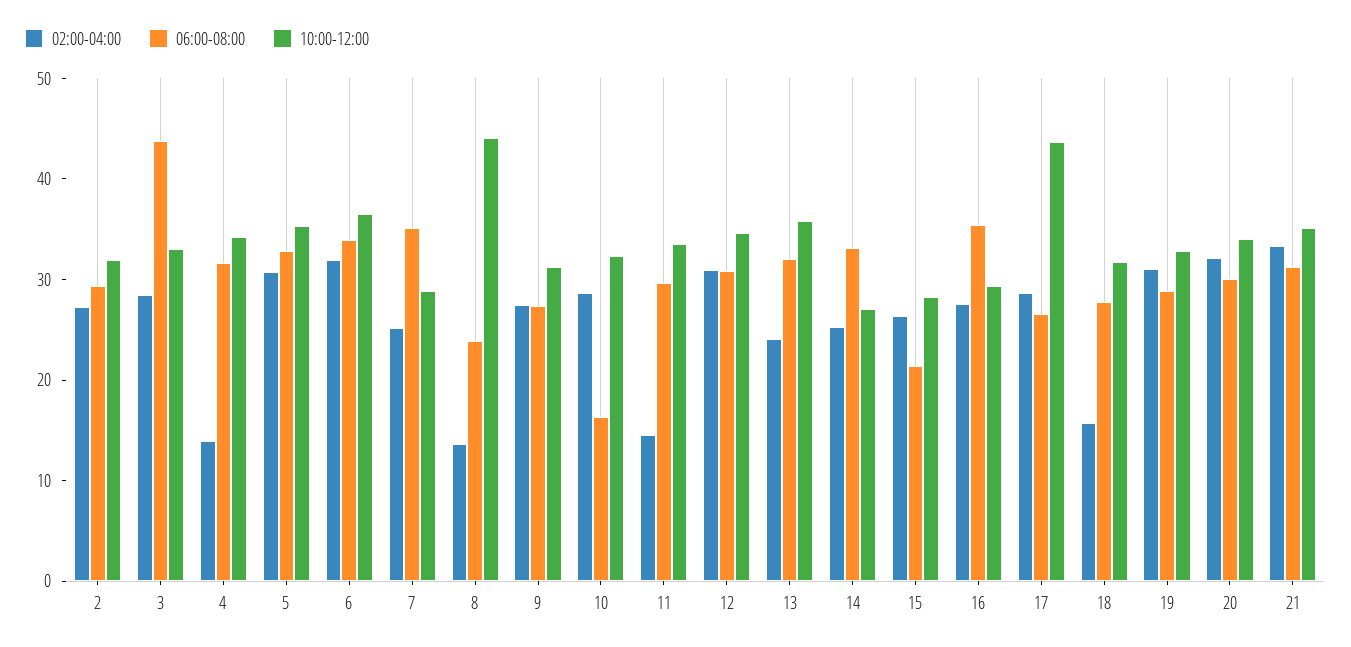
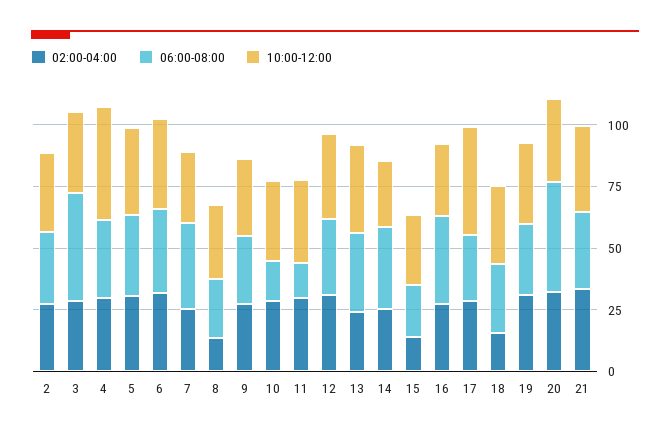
02:00-04:00, 4: 14 -> 30
10:00-12:00, 4: 34 -> 45
10:00-12:00, 8: 44 -> 30
02:00-04:00, 11: 14 -> 30
06:00-08:00, 11: 30 -> 15
02:00-04:00, 15: 26 -> 15
06:00-08:00, 20: 30 -> 45

